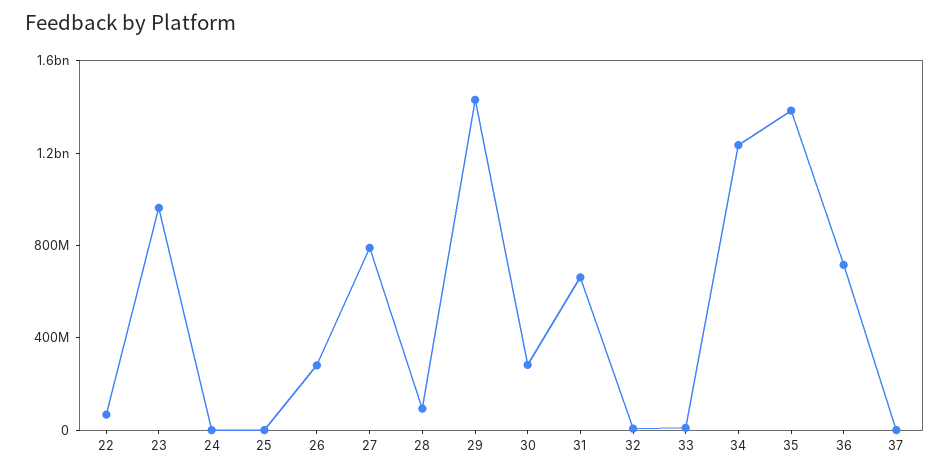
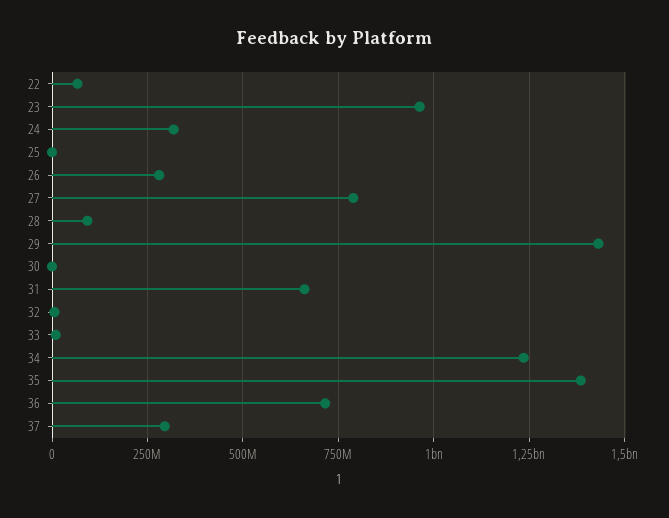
24: 0 -> 325000000
30: 300000000 -> 0
37: 0 -> 300000000

